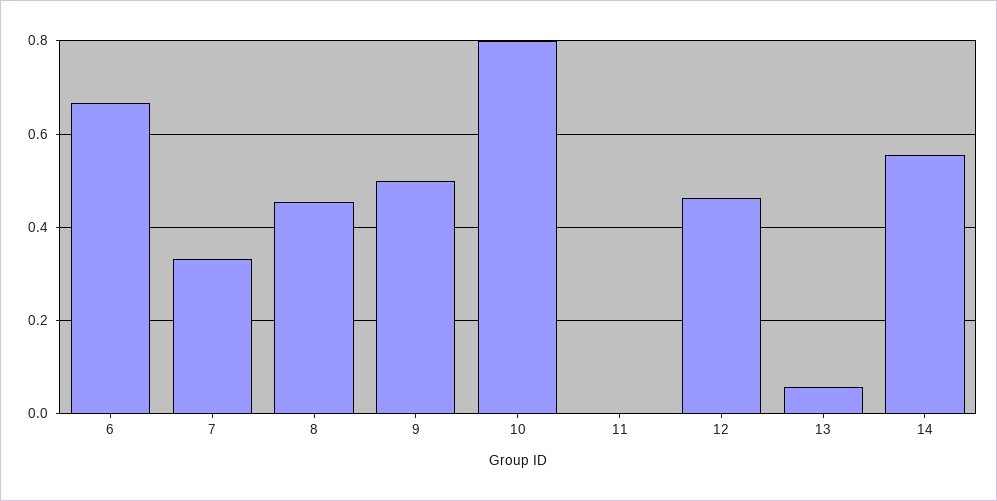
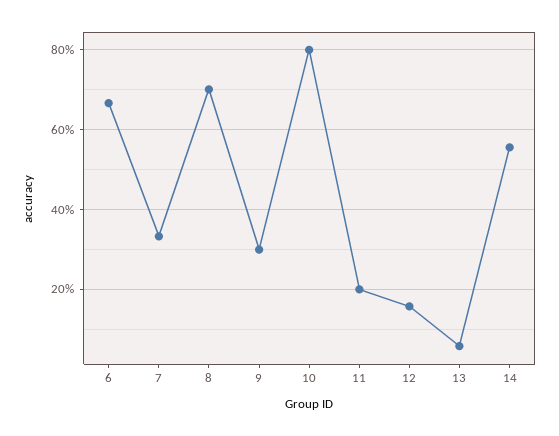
8: 0.46 -> 0.7
9: 0.5 -> 0.3
11: 0 -> 0.2
12: 0.46 -> 0.16

